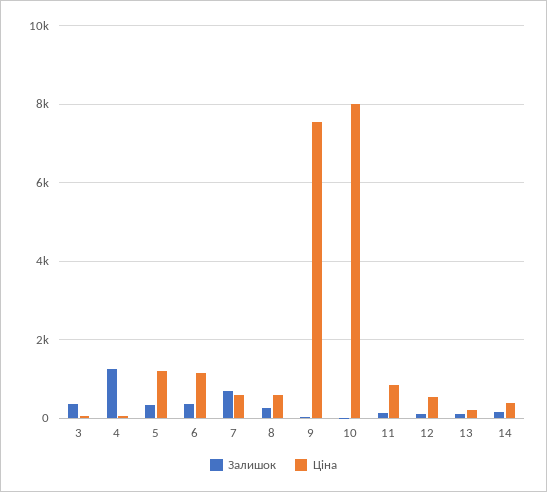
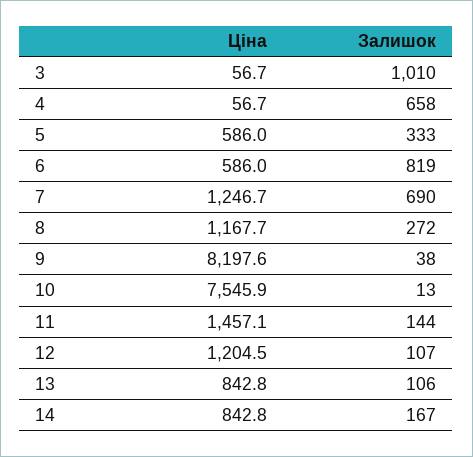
Залишок, 3: 400 -> 1010
Залишок, 4: 1200 -> 658
Ціна, 5: 1200 -> 586
Залишок, 6: 400 -> 819
Ціна, 6: 1200 -> 586
Ціна, 7: 600 -> 1246.7
Ціна, 8: 600 -> 1167.7
Ціна, 9: 7600 -> 8197.6
Ціна, 10: 8000 -> 7545.9
Ціна, 11: 800 -> 1457.1
Ціна, 12: 600 -> 1204.5
Ціна, 13: 200 -> 842.8
Ціна, 14: 400 -> 842.8

